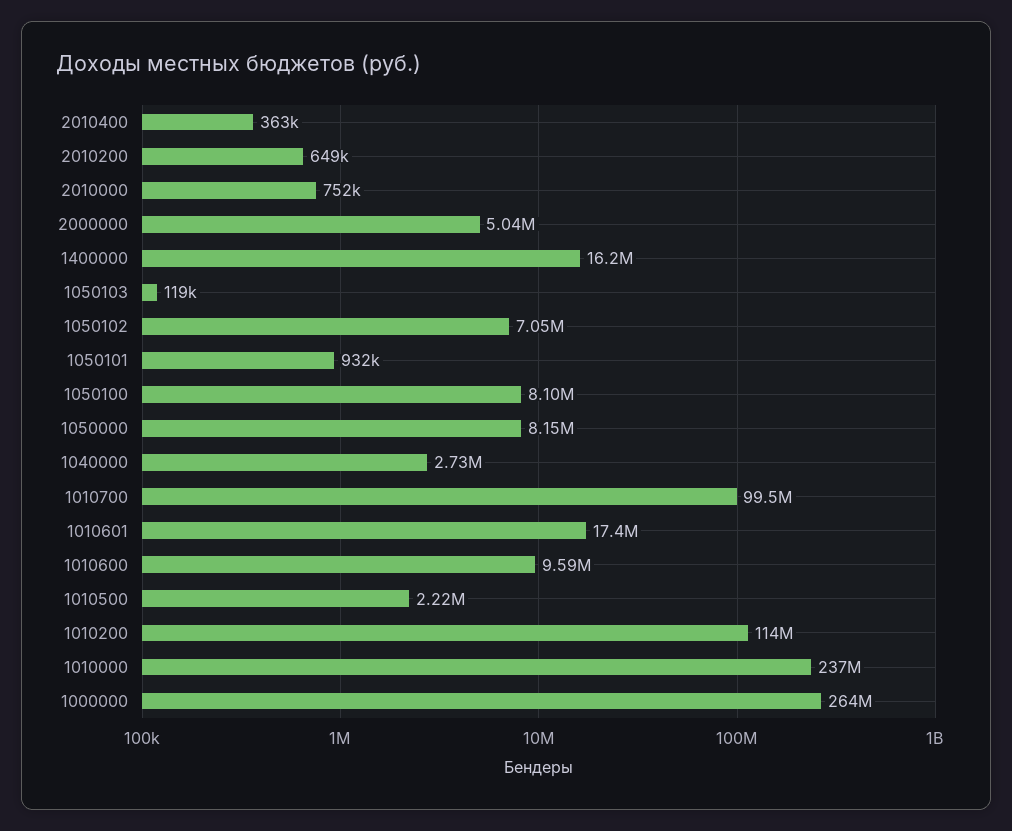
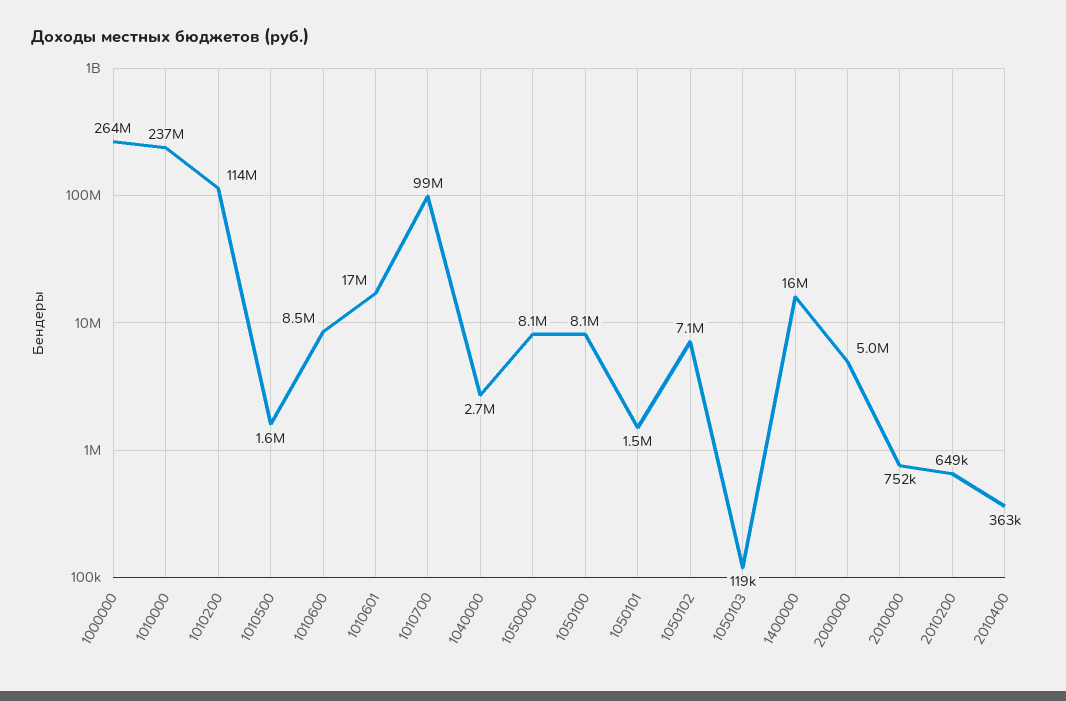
1050101: 932000 -> 1500000
1010600: 9590000 -> 8500000
1010500: 2220000 -> 1600000

